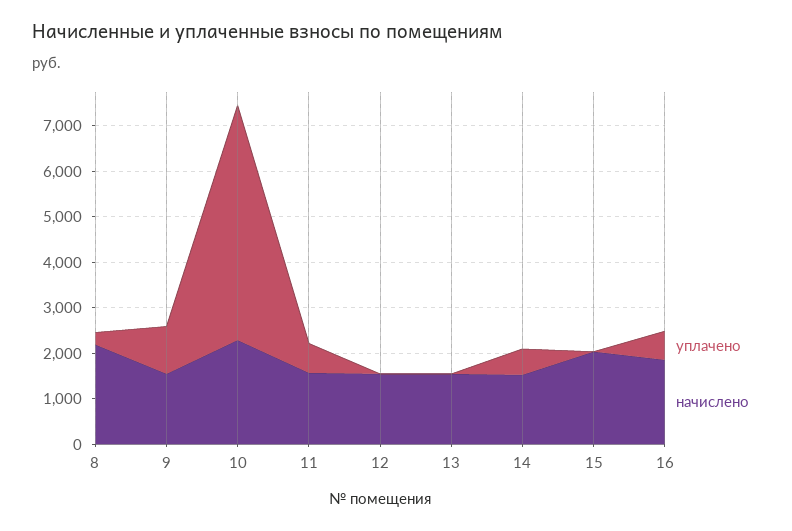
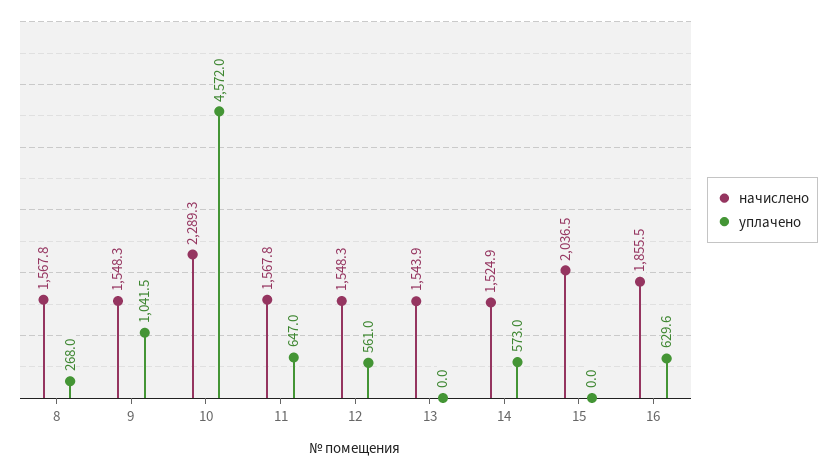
начислено, 8: 2200 -> 1567.8
уплачено, 10: 5200 -> 4572
уплачено, 12: 0 -> 561

